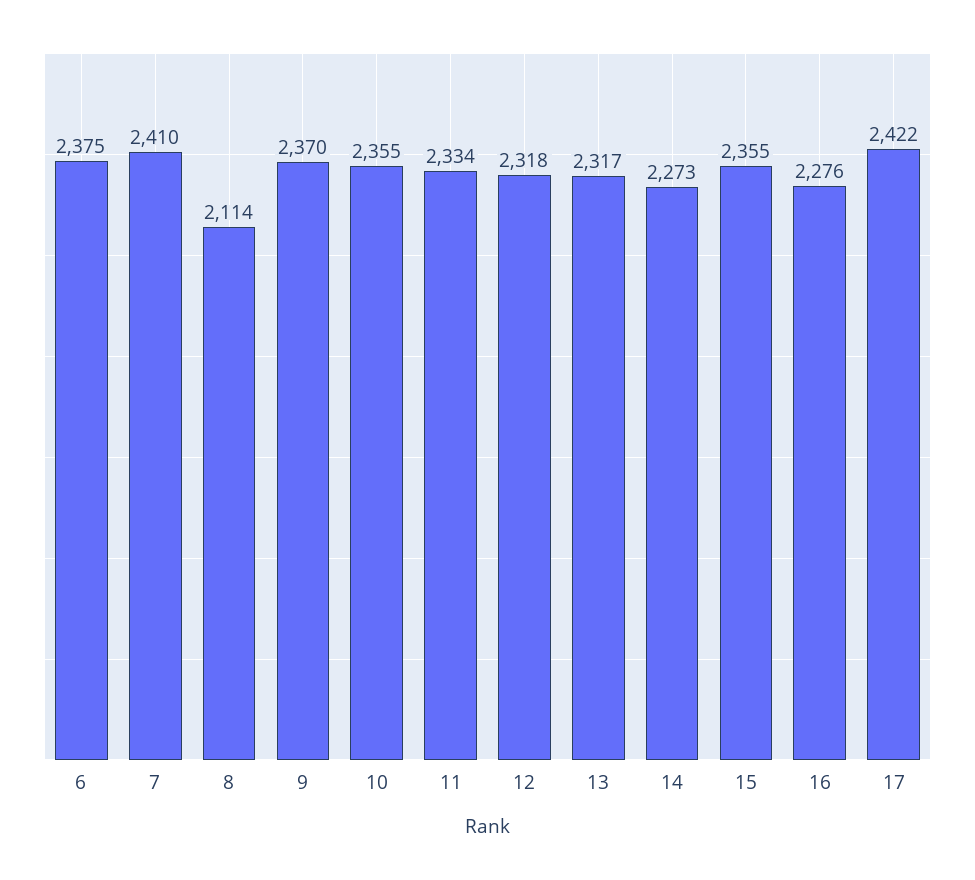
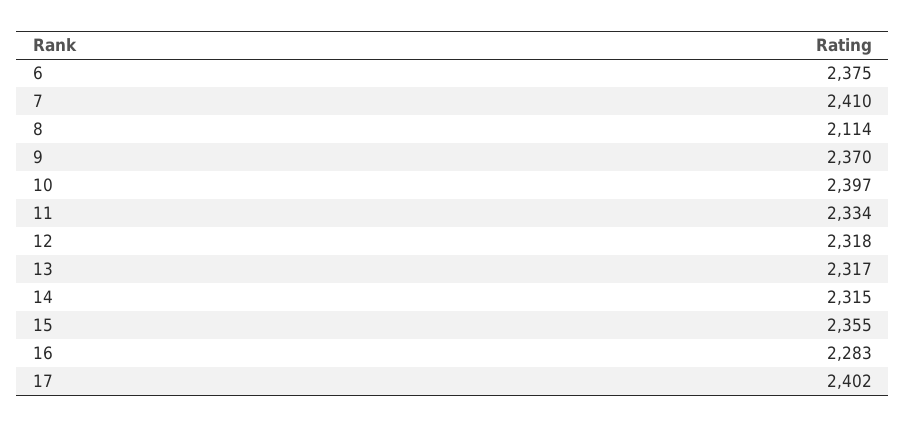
10: 2355 -> 2397
14: 2273 -> 2315
16: 2276 -> 2283
17: 2422 -> 2402

